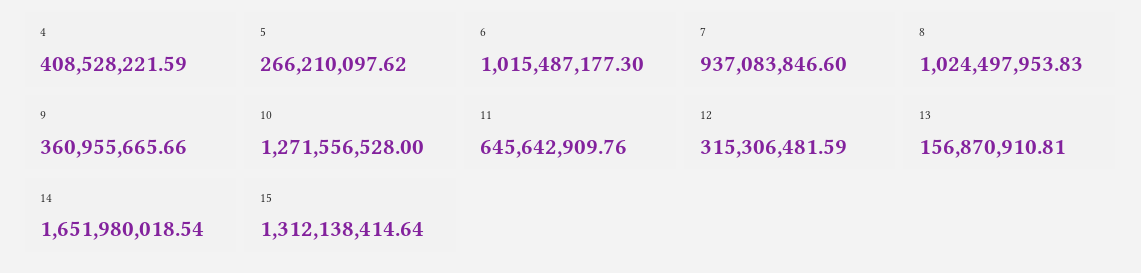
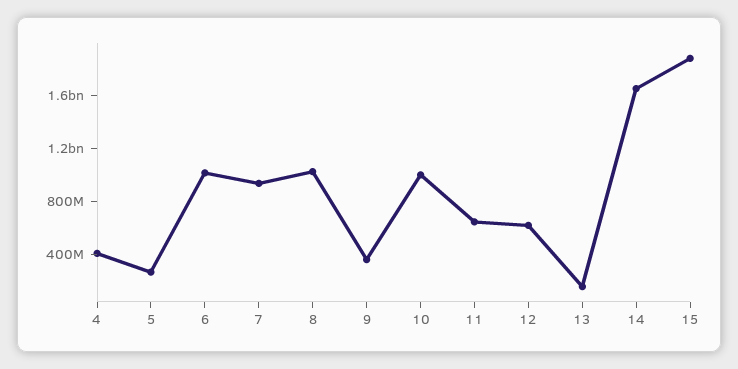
10: 1271556528 -> 1000000000
12: 315306481.59 -> 600000000
15: 1312138414.64 -> 1900000000

